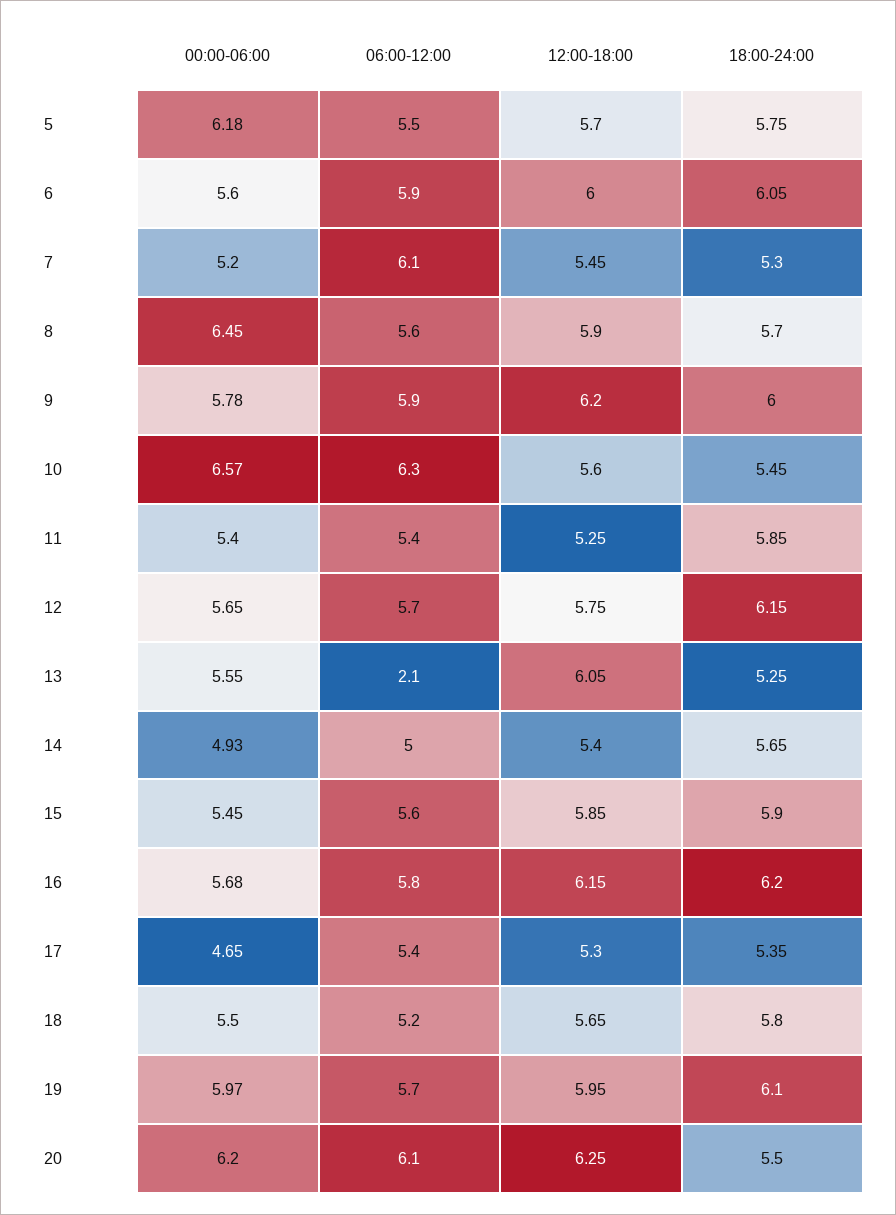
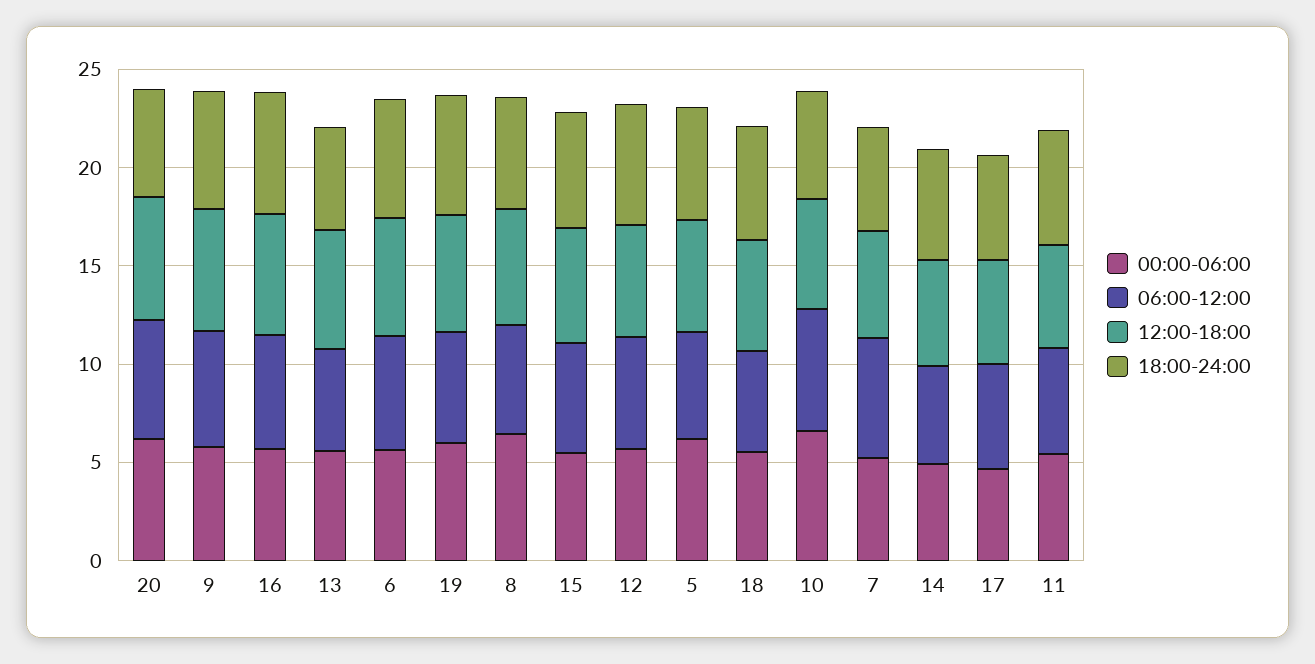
06:00-12:00, 13: 2.1 -> 5

